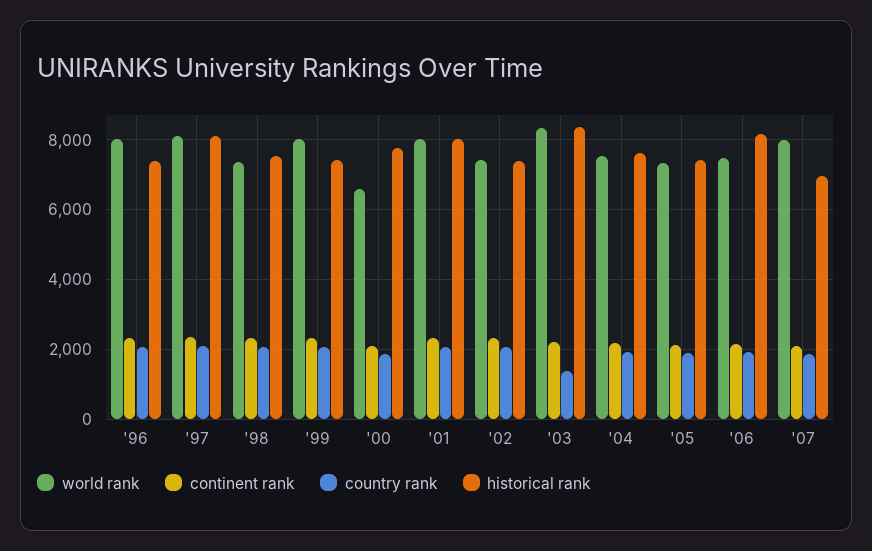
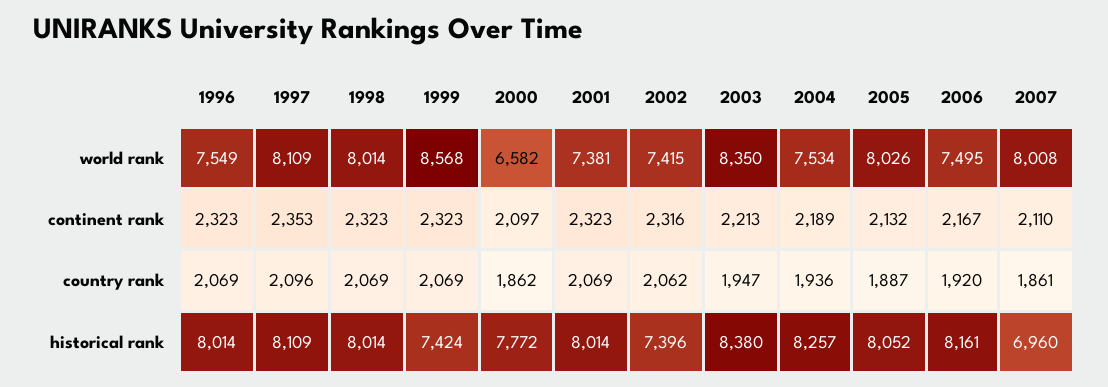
world rank, '96: 8000 -> 7549
historical rank, '96: 7400 -> 8014
world rank, '98: 7400 -> 8014
historical rank, '98: 7600 -> 8014
world rank, '99: 8000 -> 8568
world rank, '01: 8000 -> 7381
country rank, '03: 1400 -> 1947
historical rank, '04: 7600 -> 8257
world rank, '05: 7400 -> 8026
historical rank, '05: 7400 -> 8052

